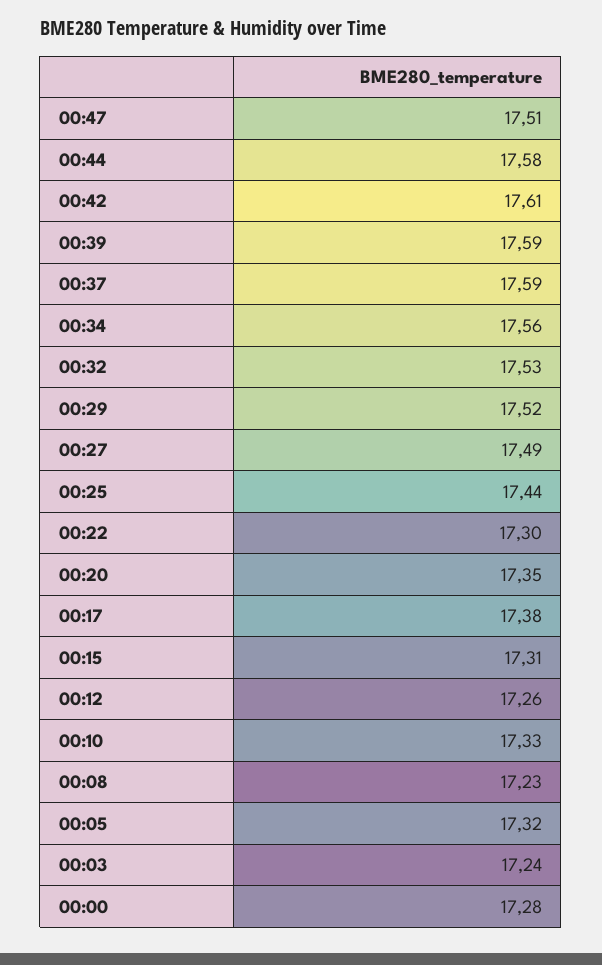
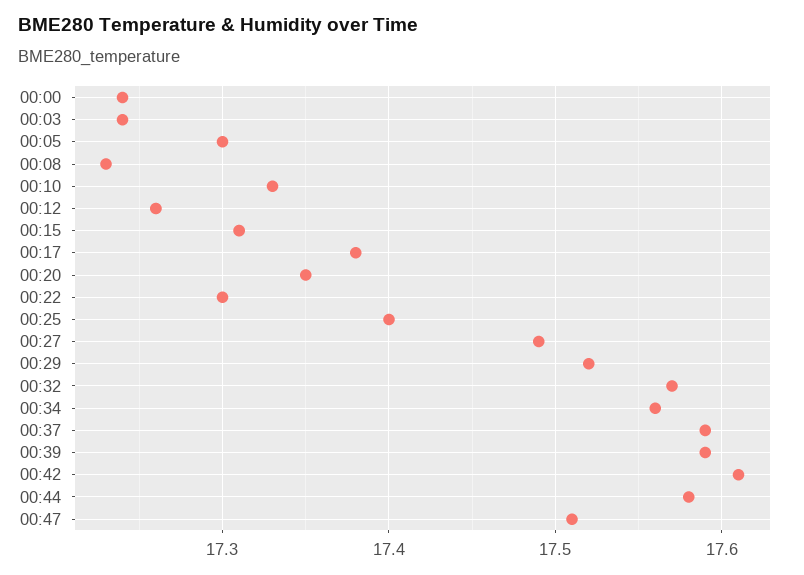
00:32: 17.53 -> 17.57
00:25: 17.44 -> 17.4
00:05: 17.32 -> 17.3
00:00: 17.28 -> 17.24

